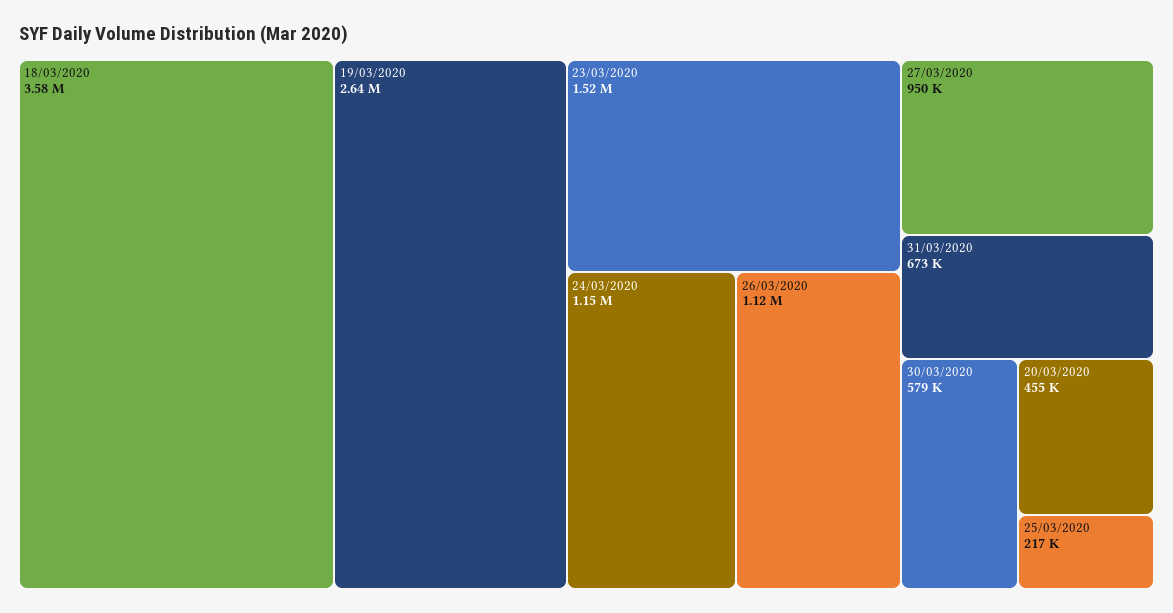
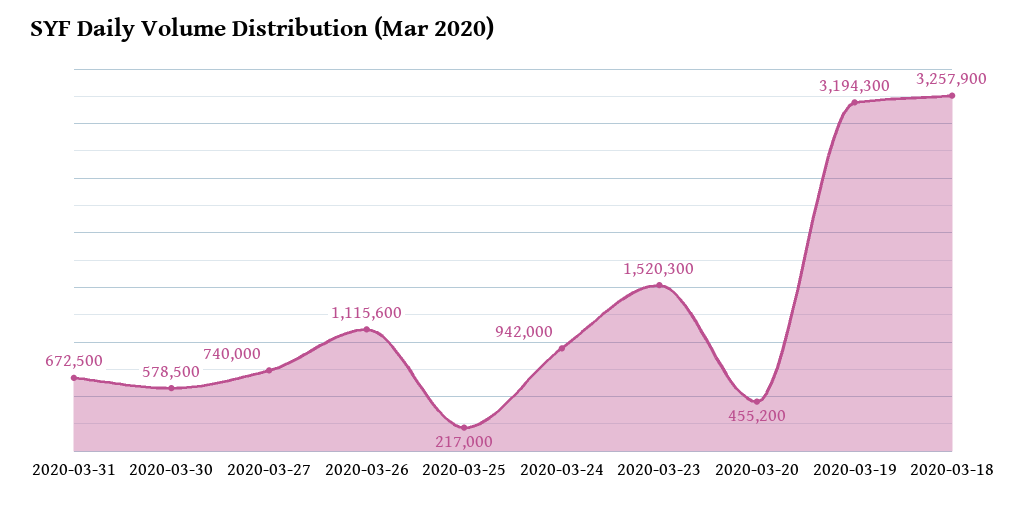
18/03/2020: 3580000 -> 3257900
19/03/2020: 2640000 -> 3194300
24/03/2020: 1150000 -> 942000
27/03/2020: 950000 -> 740000

